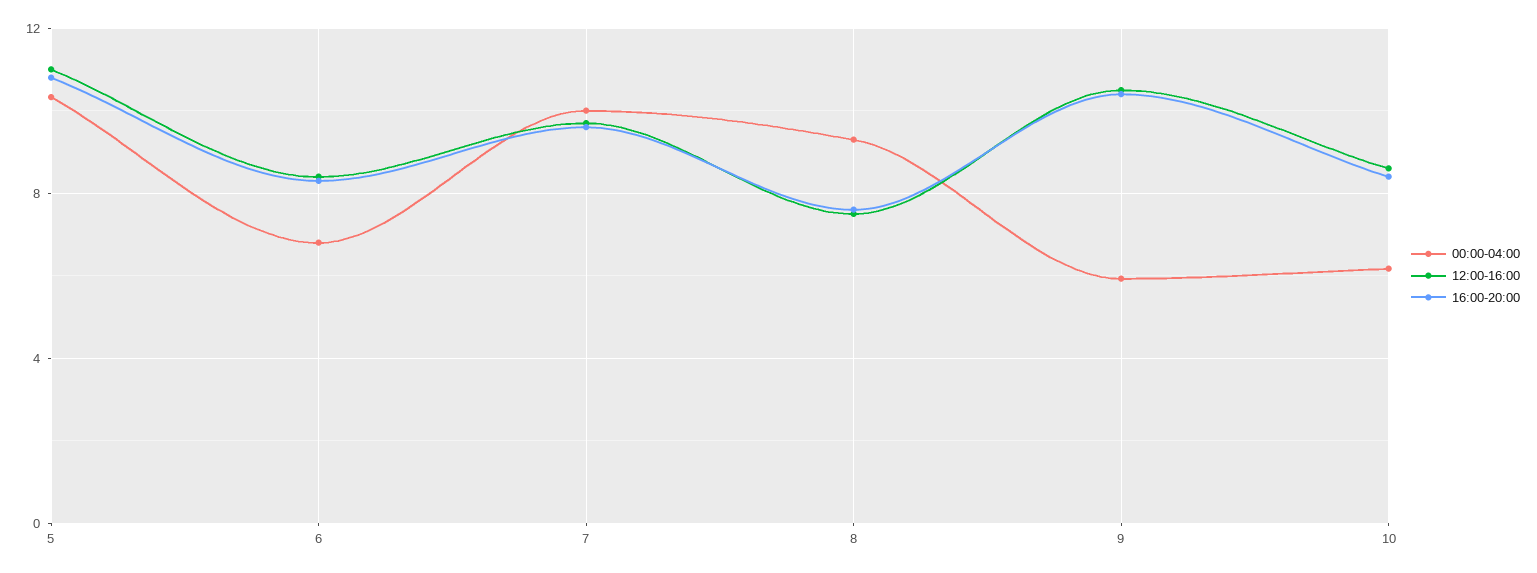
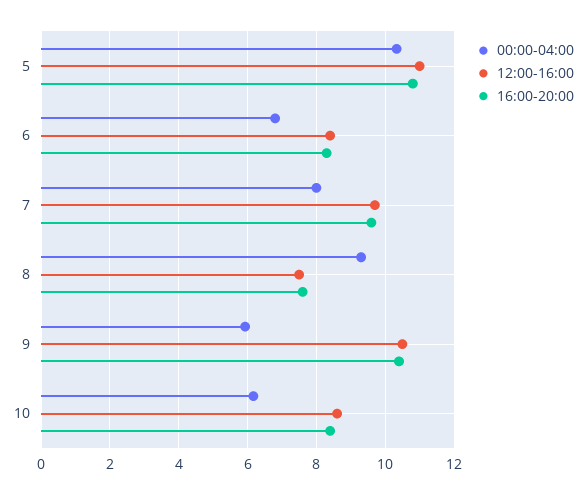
00:00-04:00, 7: 10 -> 8

